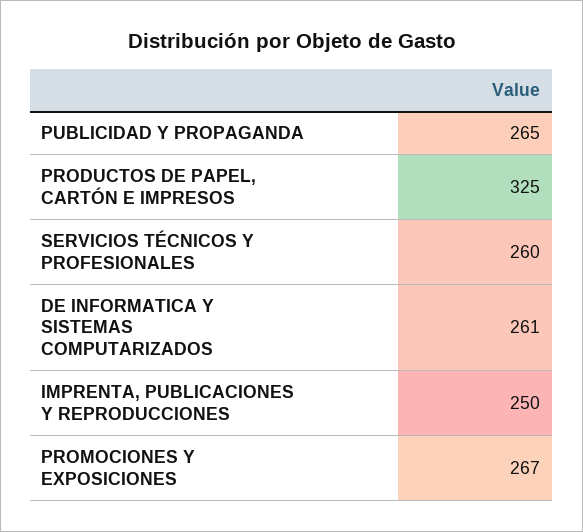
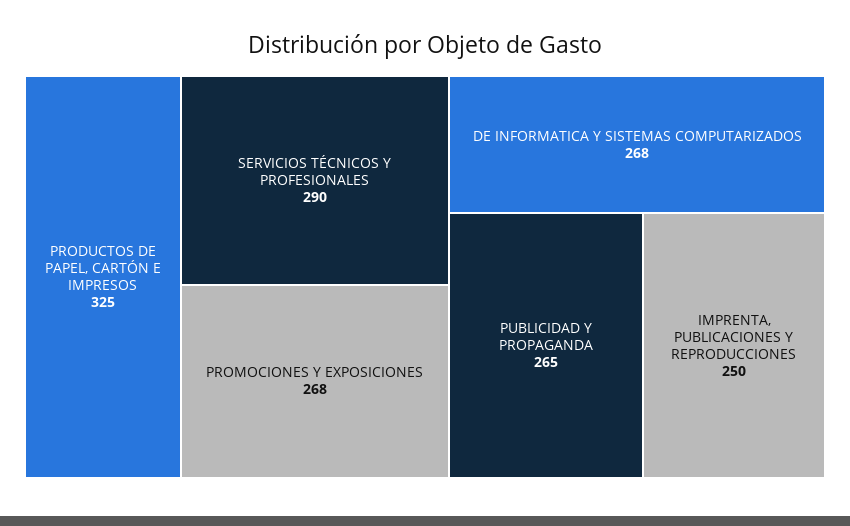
SERVICIOS TÉCNICOS Y PROFESIONALES: 260 -> 290
DE INFORMATICA Y SISTEMAS COMPUTARIZADOS: 261 -> 268
PROMOCIONES Y EXPOSICIONES: 267 -> 268

